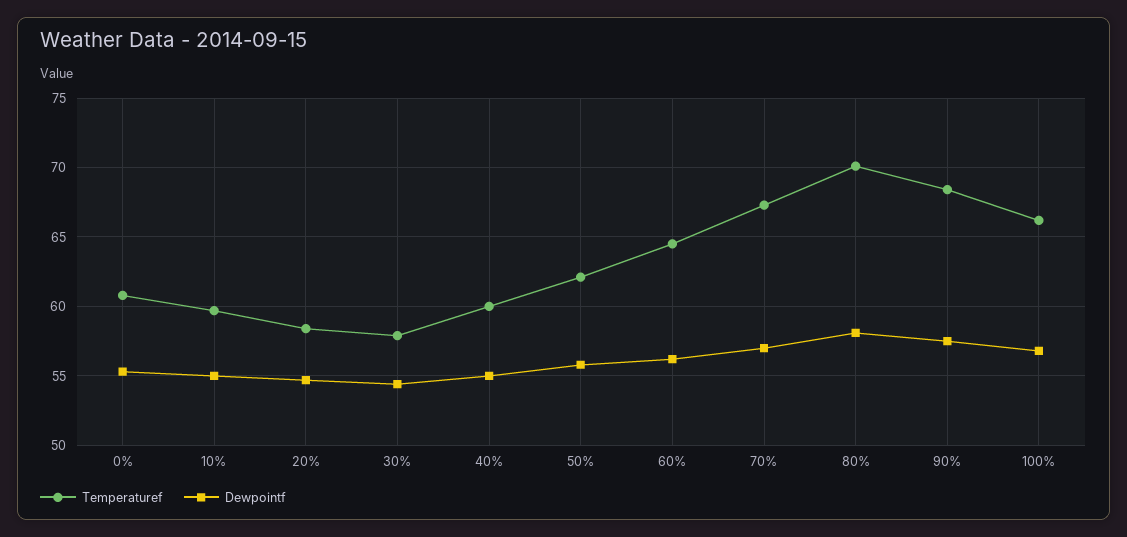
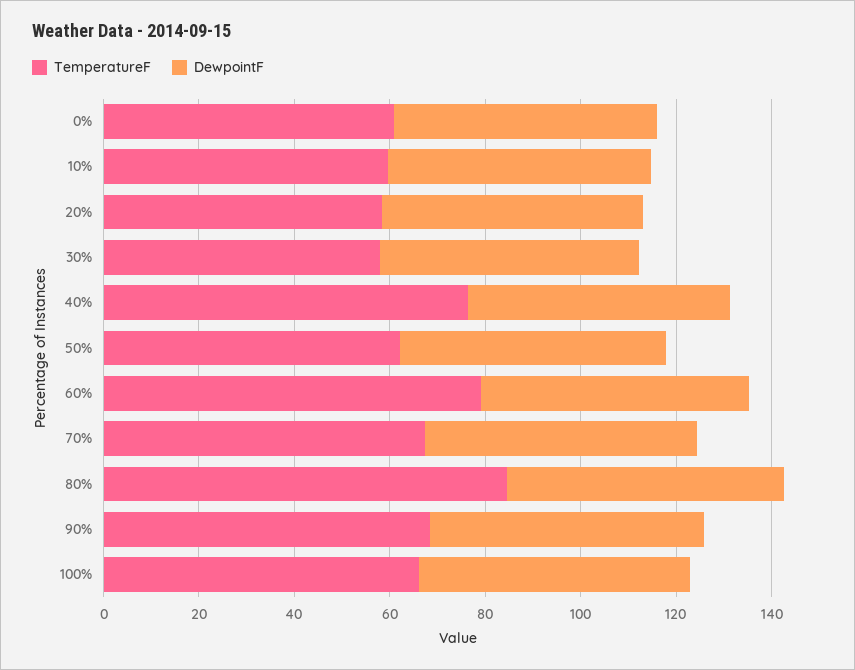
Temperaturef, 40%: 60 -> 75
Temperaturef, 60%: 64.5 -> 80
Temperaturef, 80%: 70 -> 85

